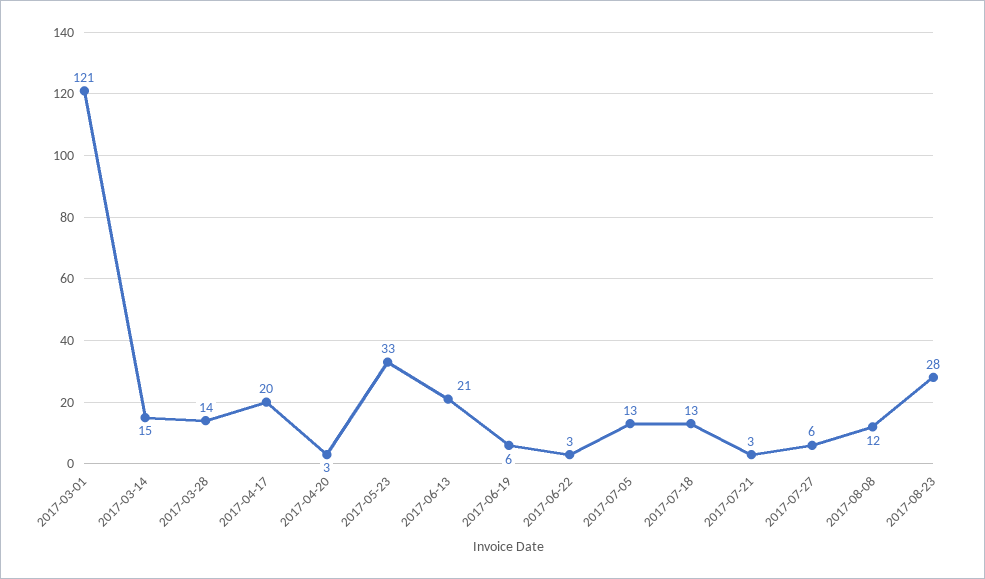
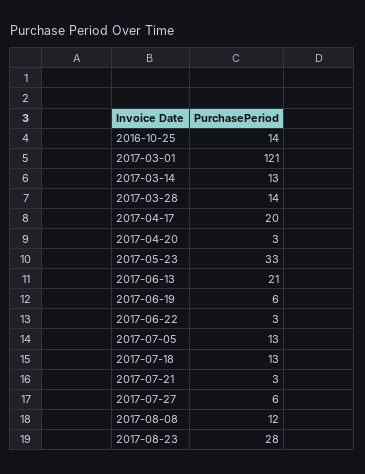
2017-03-14: 15 -> 13
2016-10-25: none -> 14

